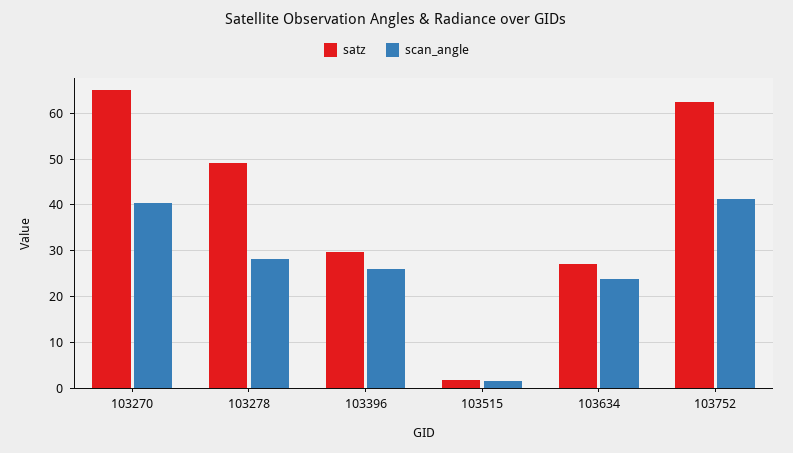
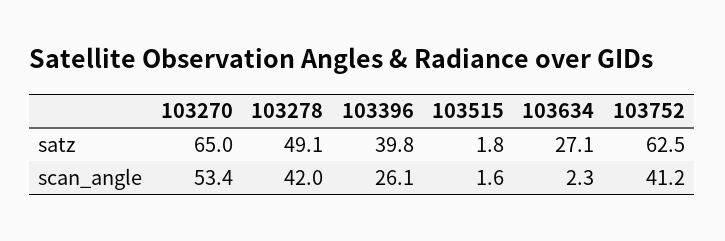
scan_angle, 103270: 40 -> 53.4
scan_angle, 103278: 28 -> 42
satz, 103396: 30 -> 39.8
scan_angle, 103634: 24 -> 2.3

